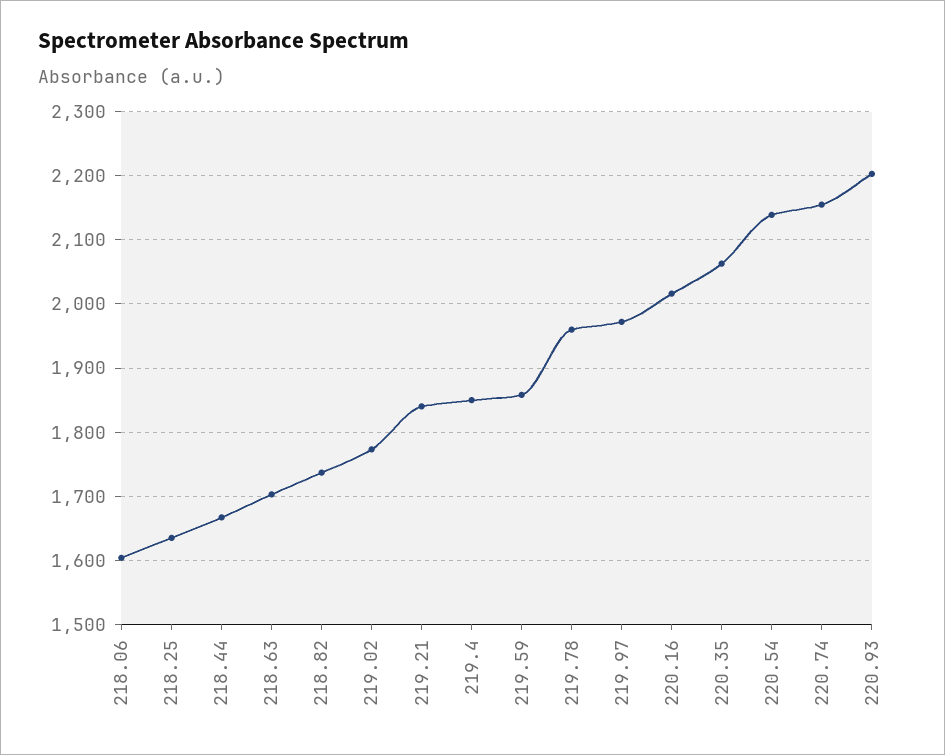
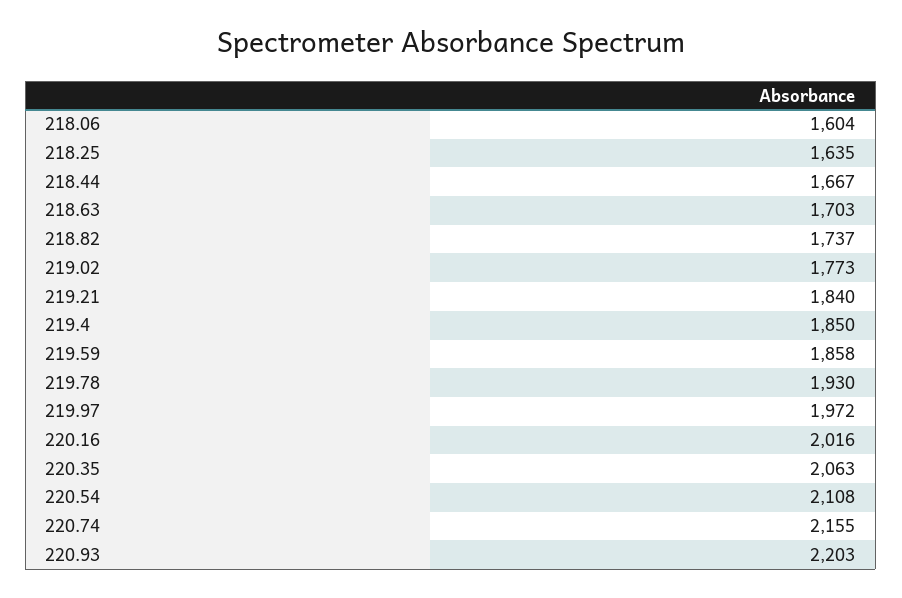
219.78: 1960 -> 1930
220.54: 2140 -> 2108

